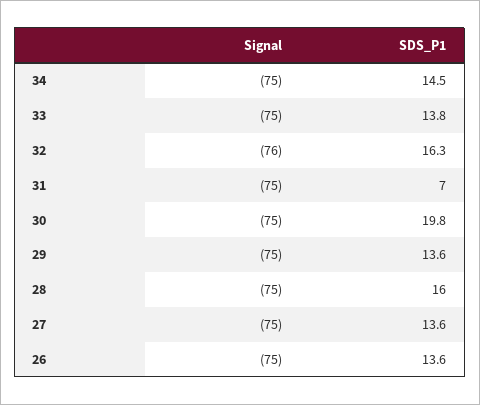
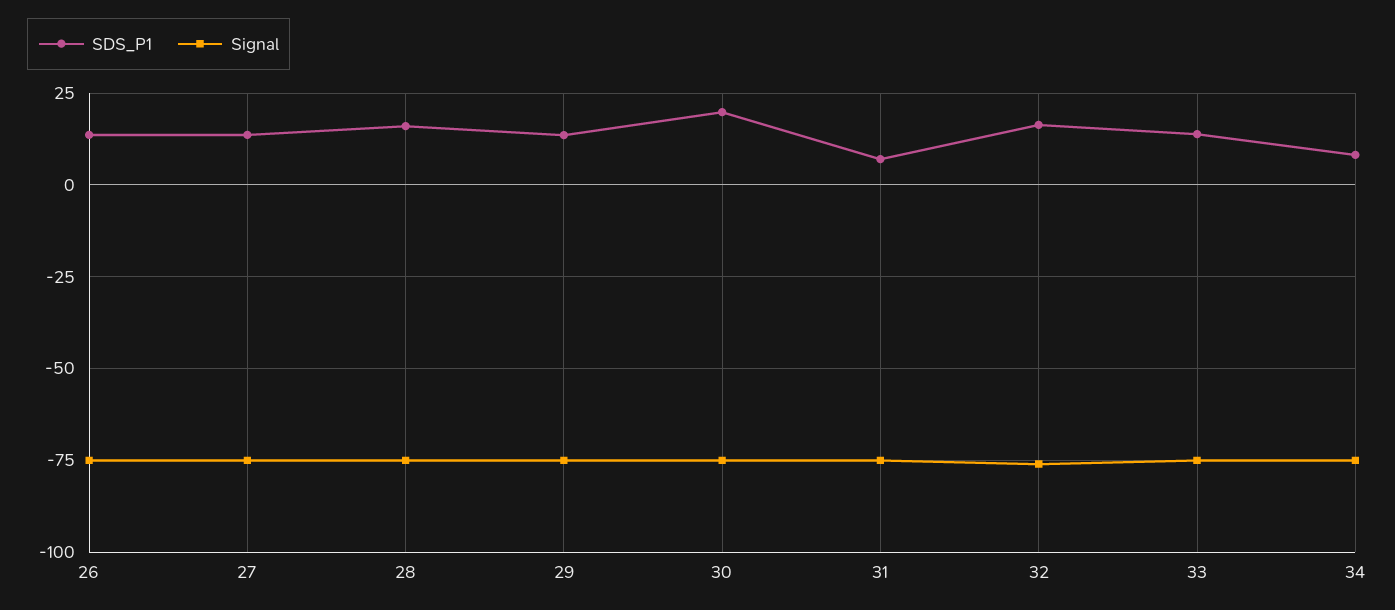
SDS_P1, 34: 14.5 -> 7.5

